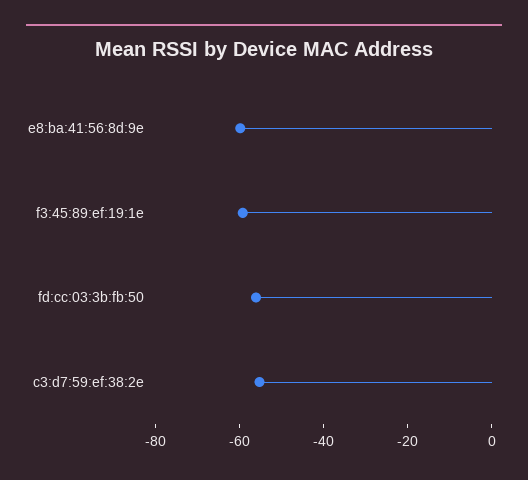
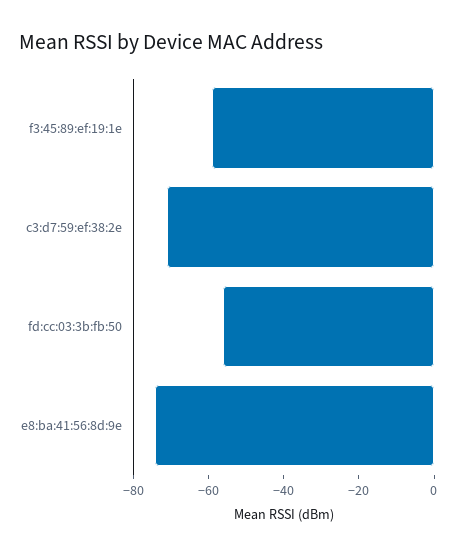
e8:ba:41:56:8d:9e: -60 -> -75
c3:d7:59:ef:38:2e: -55 -> -70

